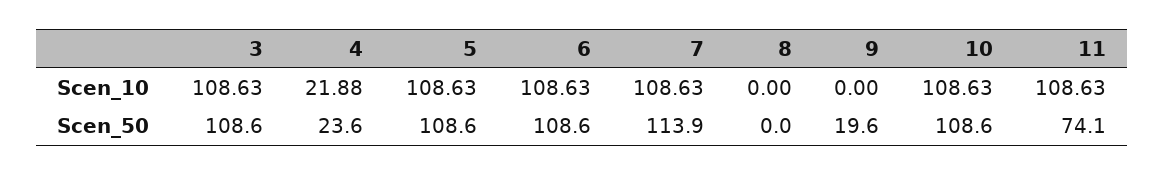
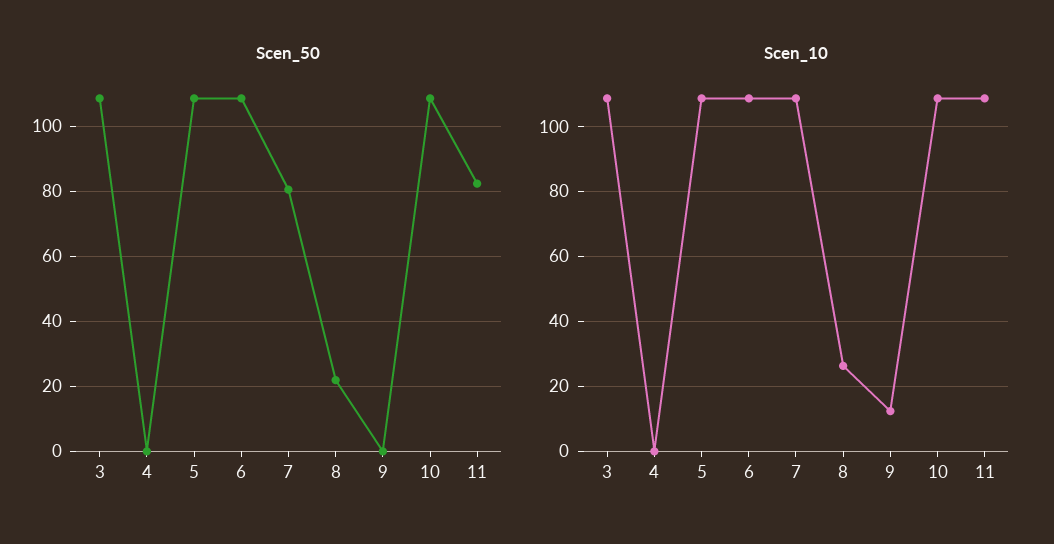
Scen_10, 4: 21.88 -> 0
Scen_10, 8: 0 -> 26
Scen_10, 9: 0 -> 12
Scen_50, 4: 23.6 -> 0
Scen_50, 7: 113.9 -> 80
Scen_50, 8: 0 -> 22
Scen_50, 9: 19.6 -> 0
Scen_50, 11: 74.1 -> 82

